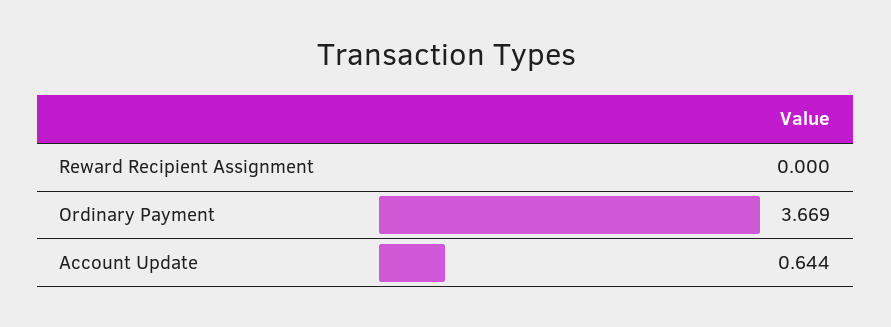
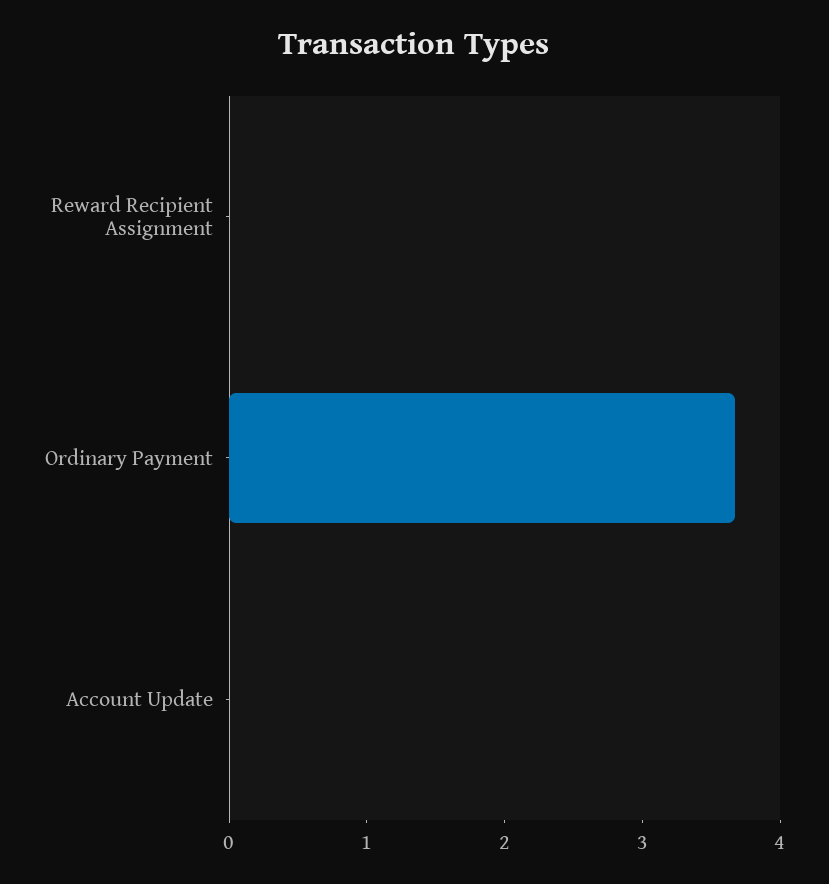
Account Update: 0.644 -> 0

